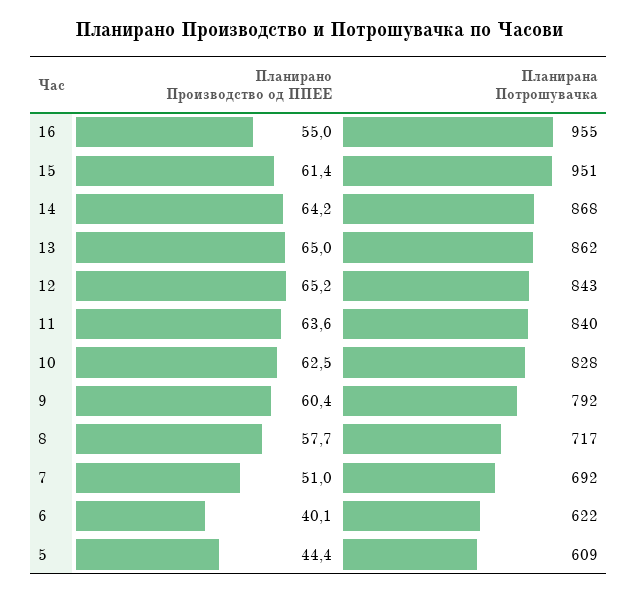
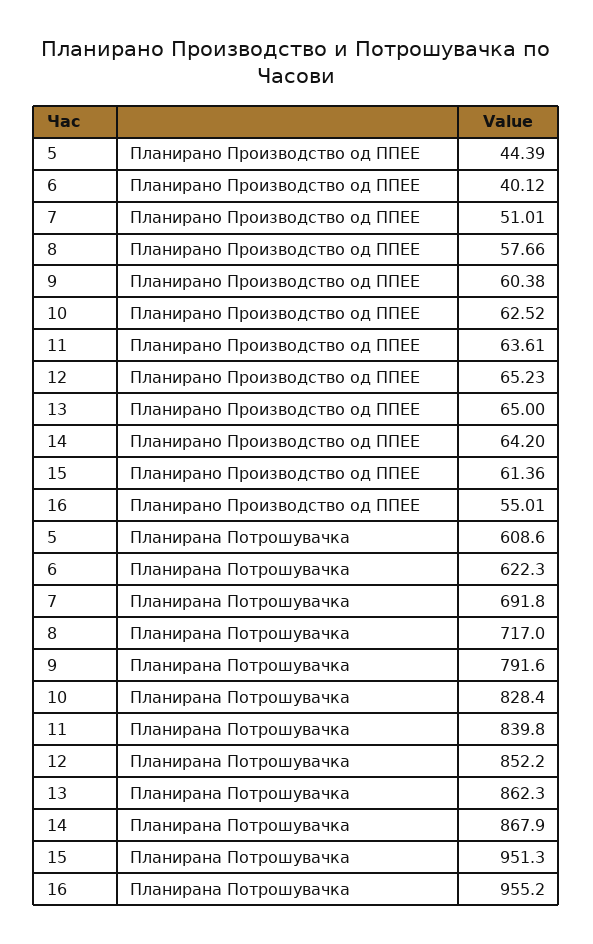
Планирана Потрошувачка, 12: 843 -> 852.2

